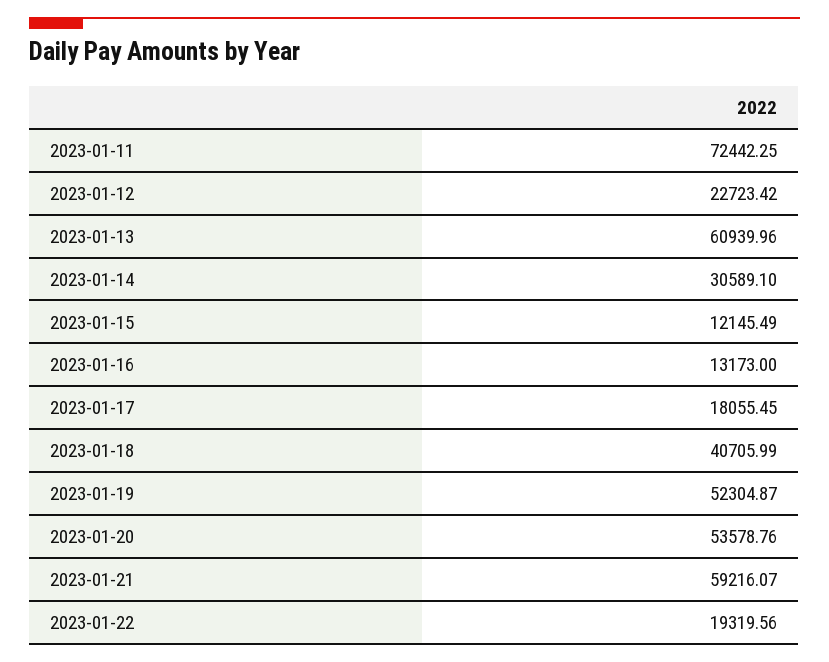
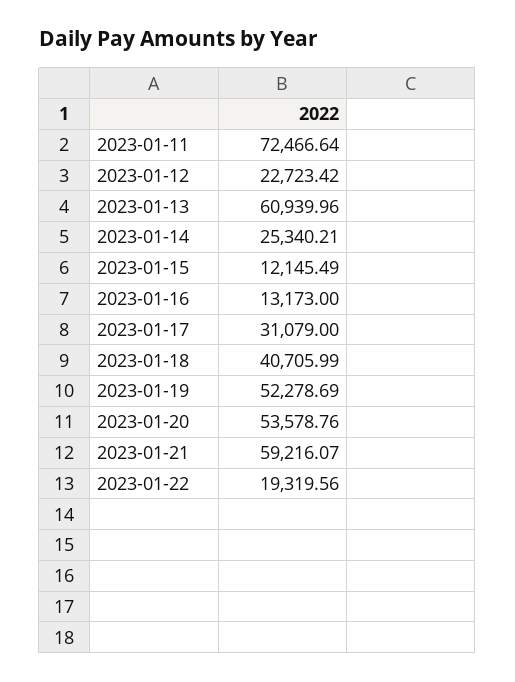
2023-01-11: 72442.25 -> 72466.64
2023-01-14: 30589.1 -> 25340.21
2023-01-17: 18055.45 -> 31079
2023-01-19: 52304.87 -> 52278.69

